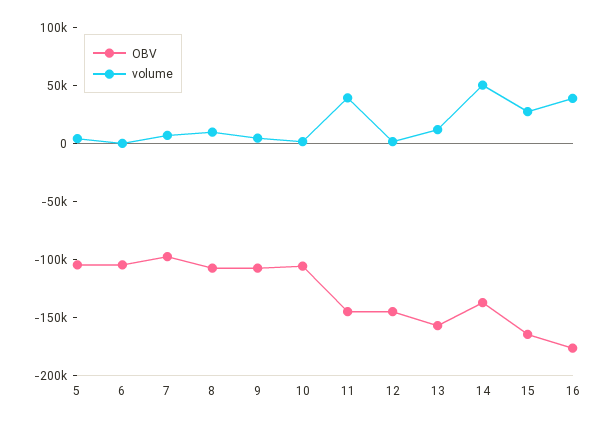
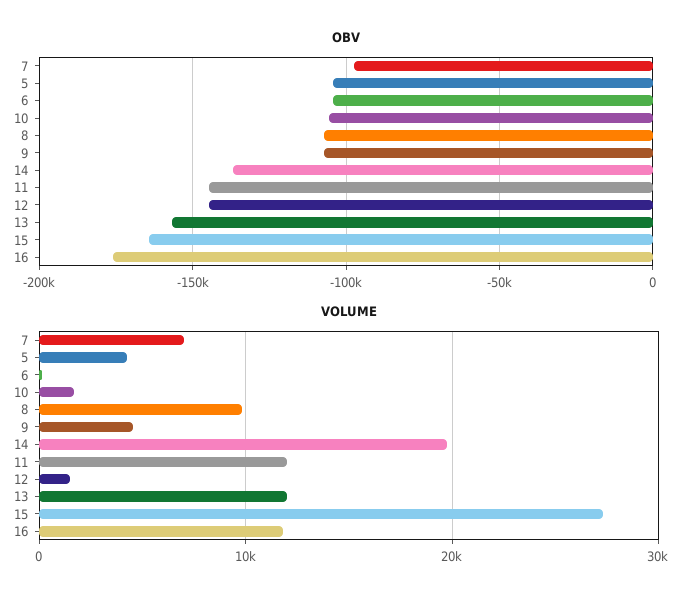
volume, 11: 40000 -> 12000
volume, 14: 50000 -> 20000
volume, 16: 40000 -> 12000

